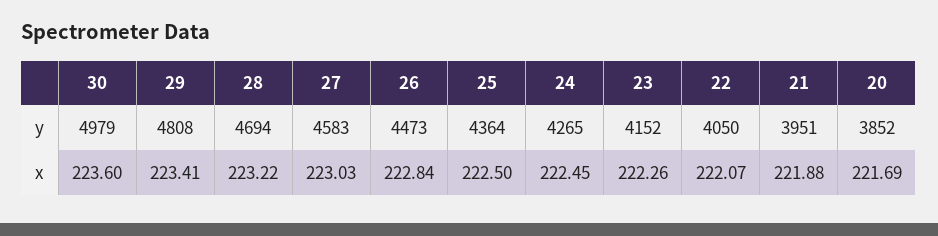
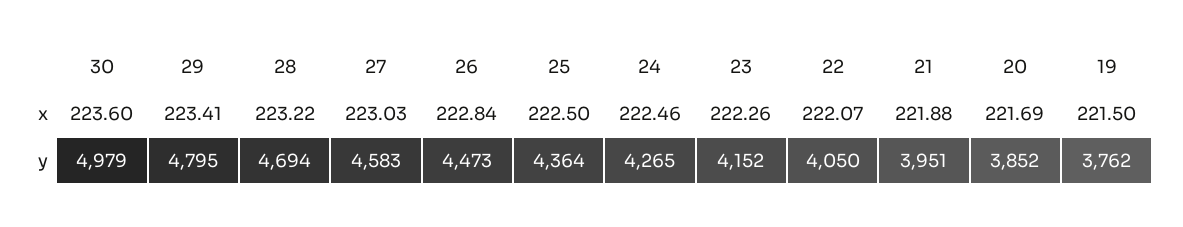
29, y: 4808 -> 4795
24, x: 222.45 -> 222.46
19, x: none -> 221.5
19, y: none -> 3762

